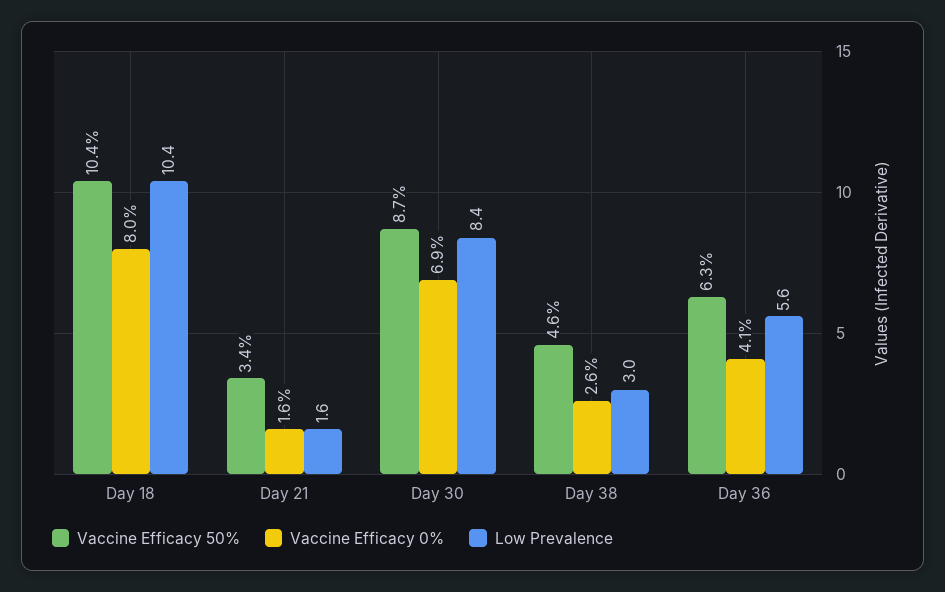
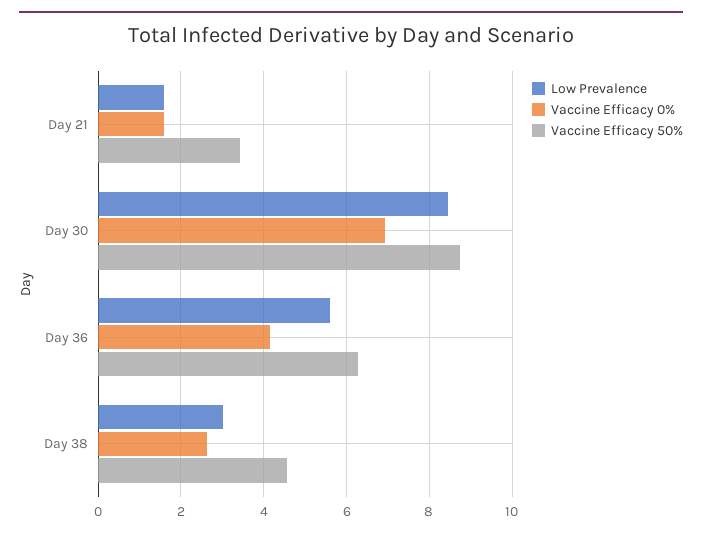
Vaccine Efficacy 50%, Day 18: 10.4 -> none
Vaccine Efficacy 0%, Day 18: 8 -> none
Low Prevalence, Day 18: 10.4 -> none

